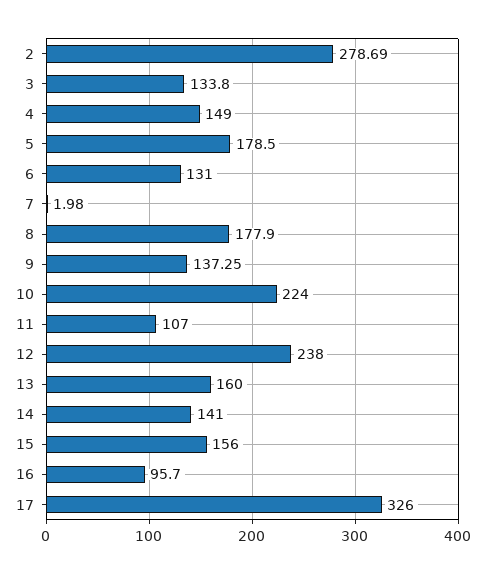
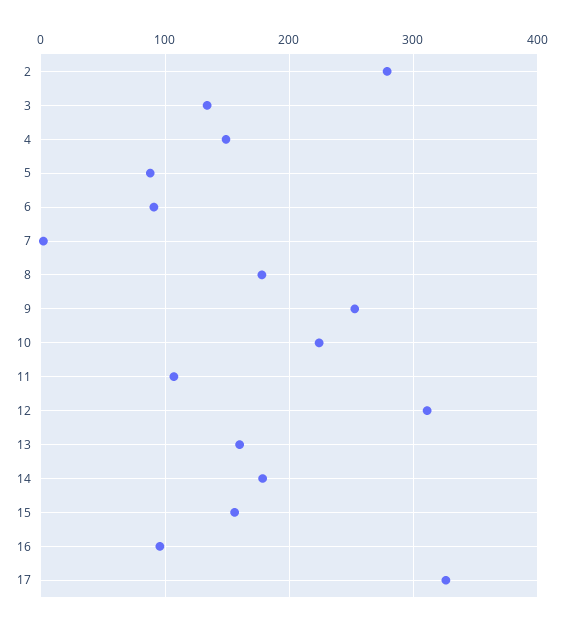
5: 178.5 -> 90
6: 131 -> 90
9: 137.25 -> 250
12: 238 -> 310
14: 141 -> 180

